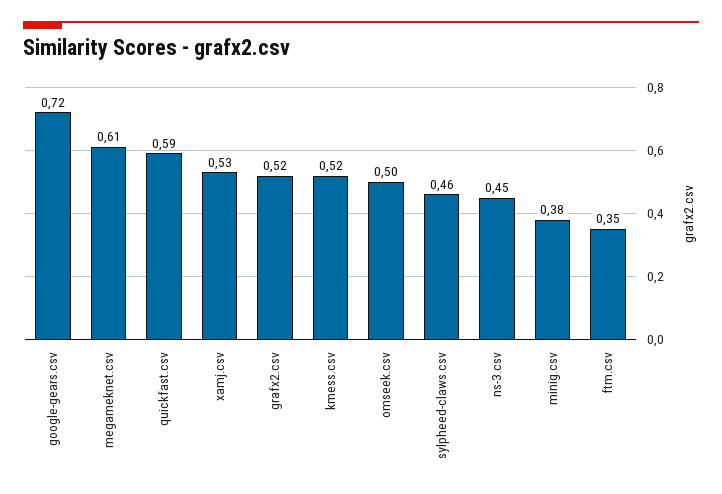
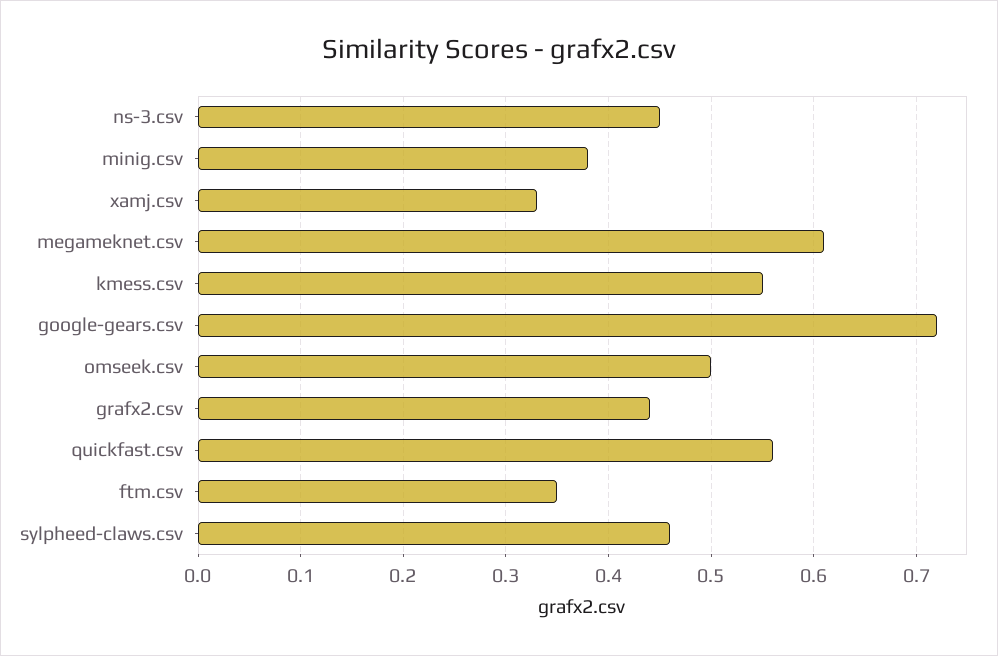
quickfast.csv: 0.59 -> 0.56
xamj.csv: 0.53 -> 0.33
grafx2.csv: 0.52 -> 0.44
kmess.csv: 0.52 -> 0.55

